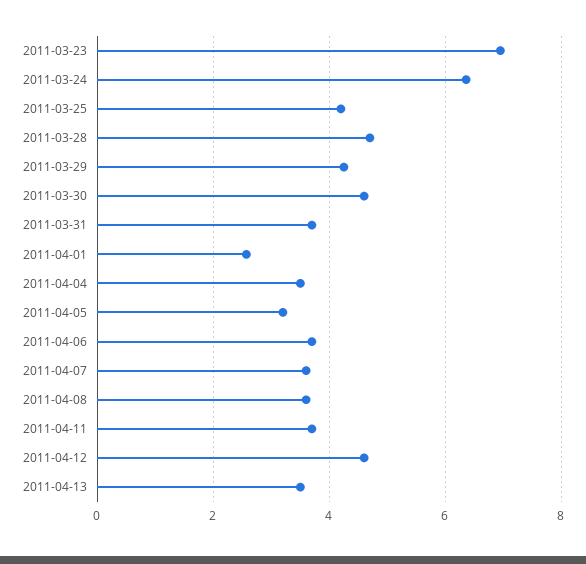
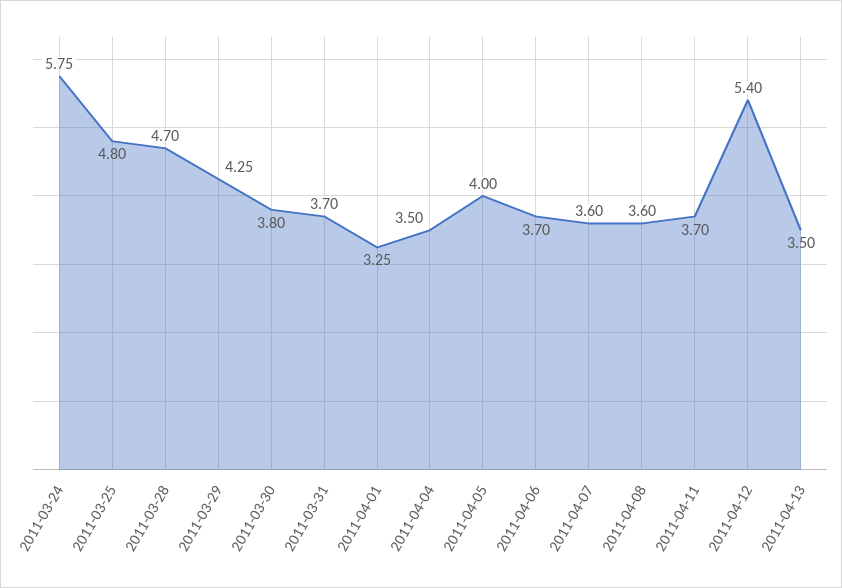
2011-03-23: 7 -> none
2011-03-24: 6.4 -> 5.75
2011-03-25: 4.2 -> 4.8
2011-03-30: 4.6 -> 3.8
2011-04-01: 2.6 -> 3.25
2011-04-05: 3.2 -> 4
2011-04-12: 4.6 -> 5.4

